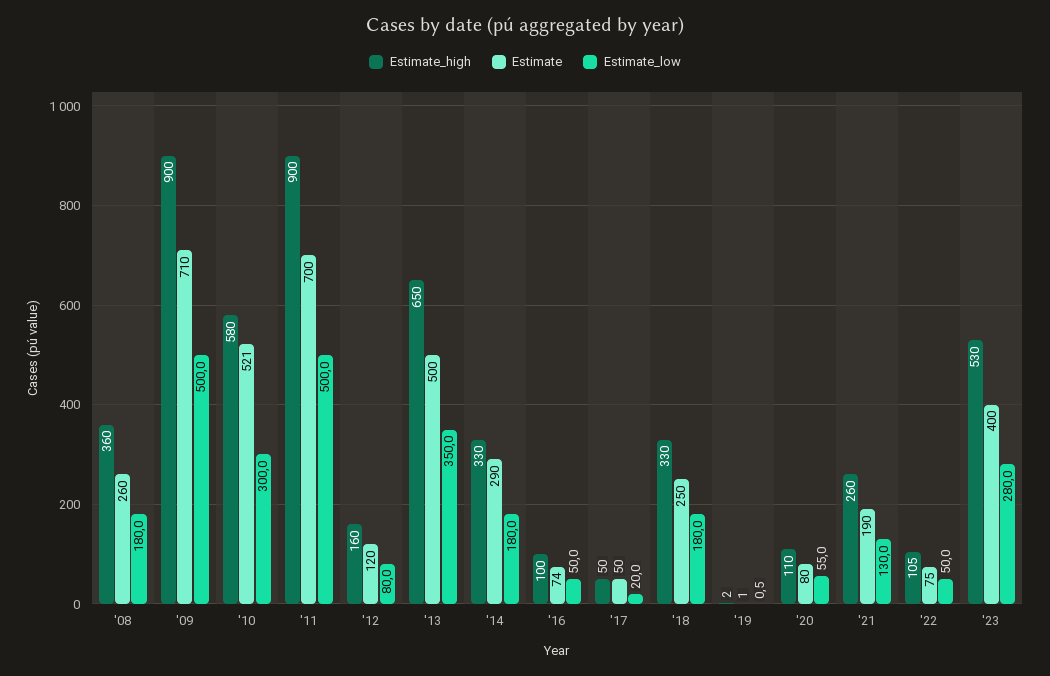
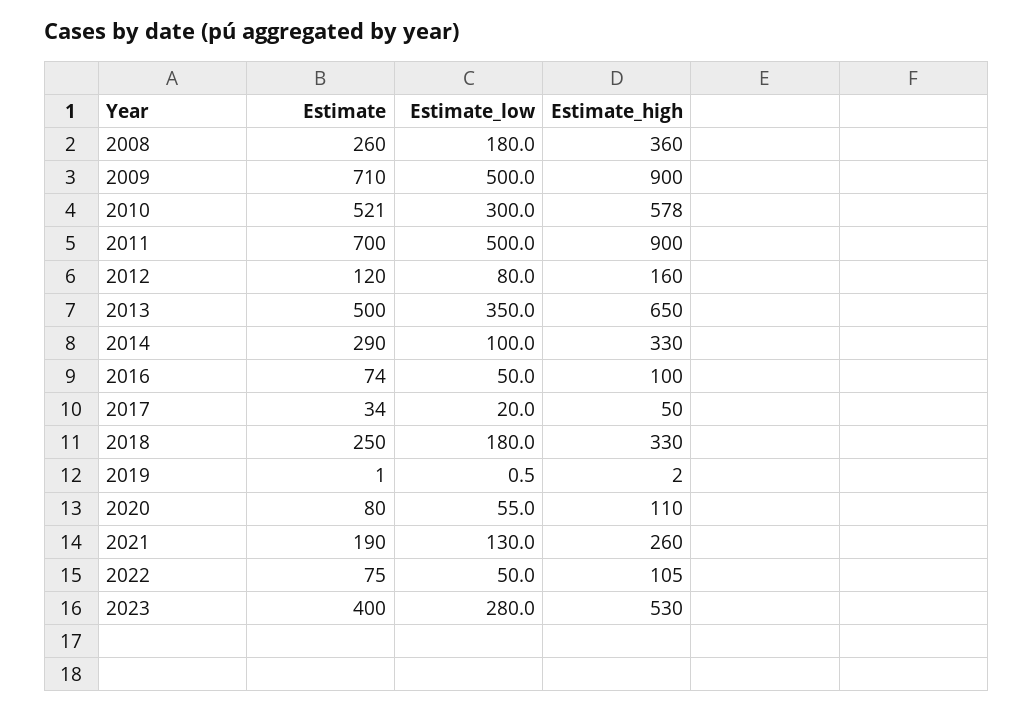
Estimate_high, '10: 580 -> 578
Estimate_low, '14: 180 -> 100
Estimate, '17: 50 -> 34

